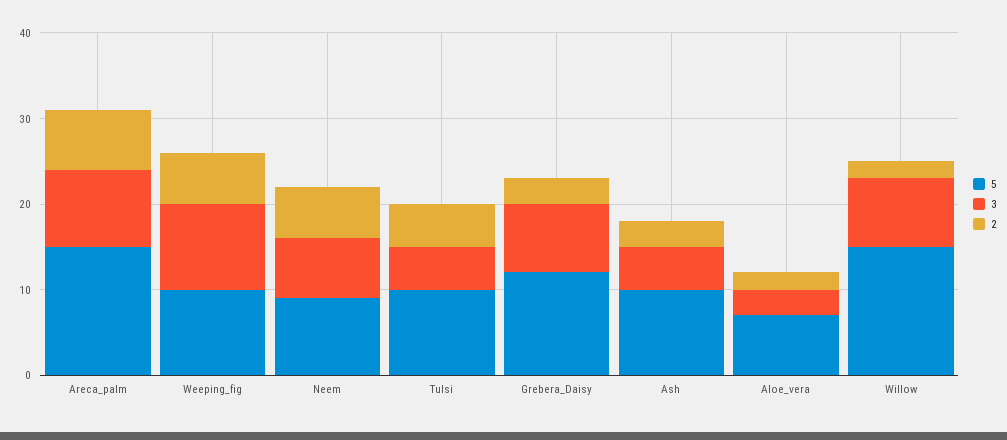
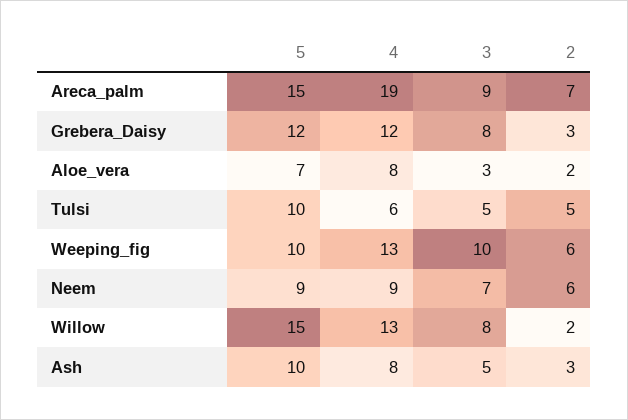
4, Areca_palm: none -> 19
4, Grebera_Daisy: none -> 12
4, Aloe_vera: none -> 8
4, Tulsi: none -> 6
4, Weeping_fig: none -> 13
4, Neem: none -> 9
4, Willow: none -> 13
4, Ash: none -> 8

